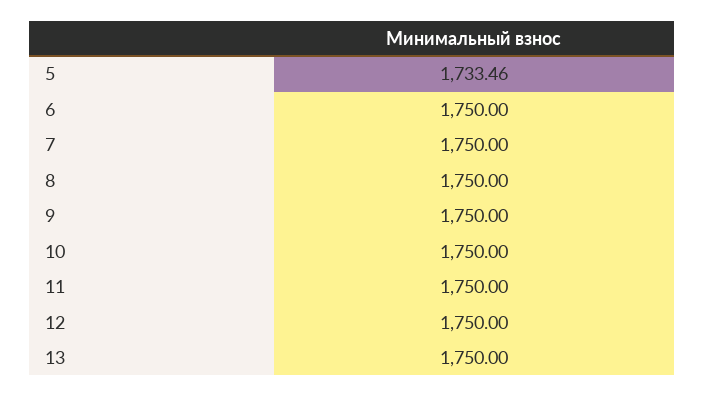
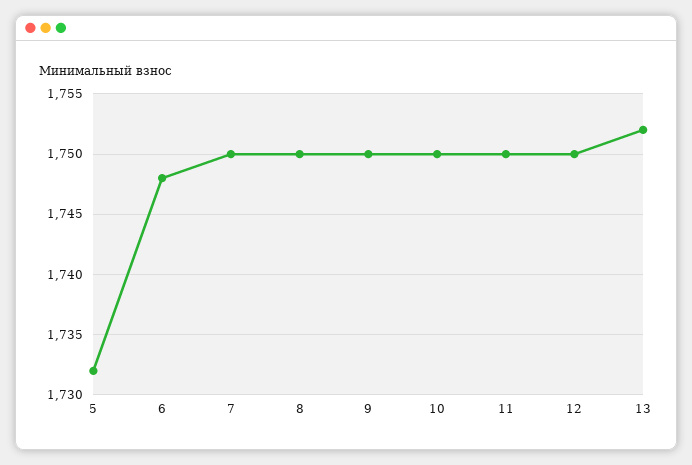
5: 1733.46 -> 1732
6: 1750 -> 1748
13: 1750 -> 1752

